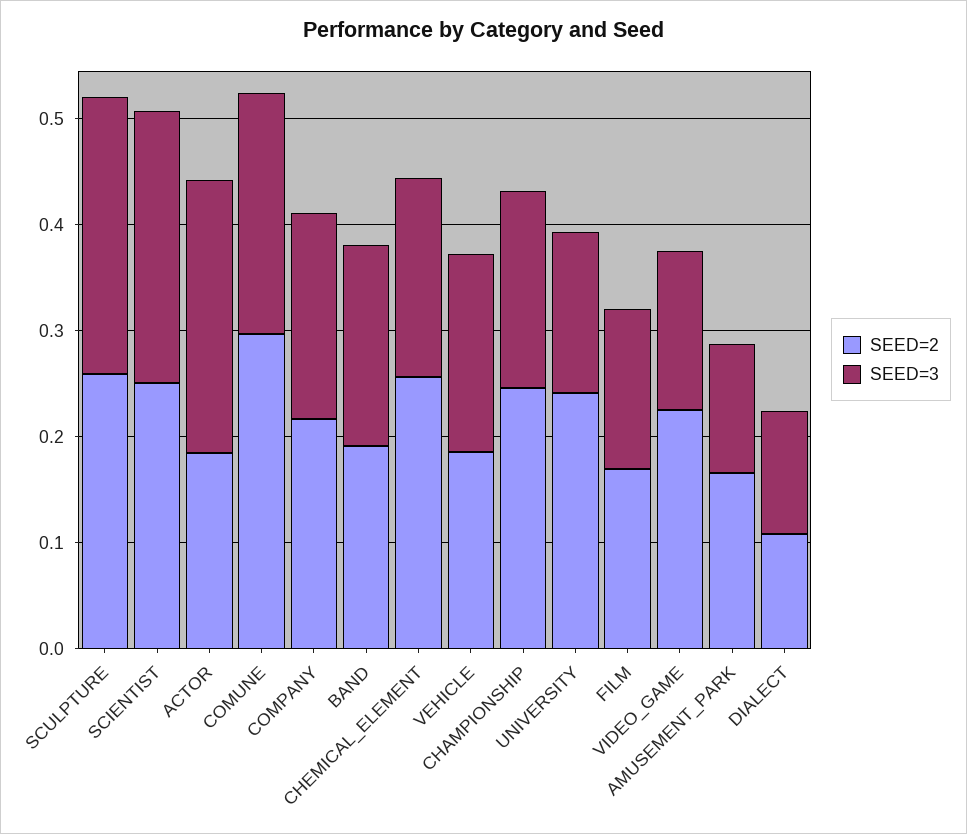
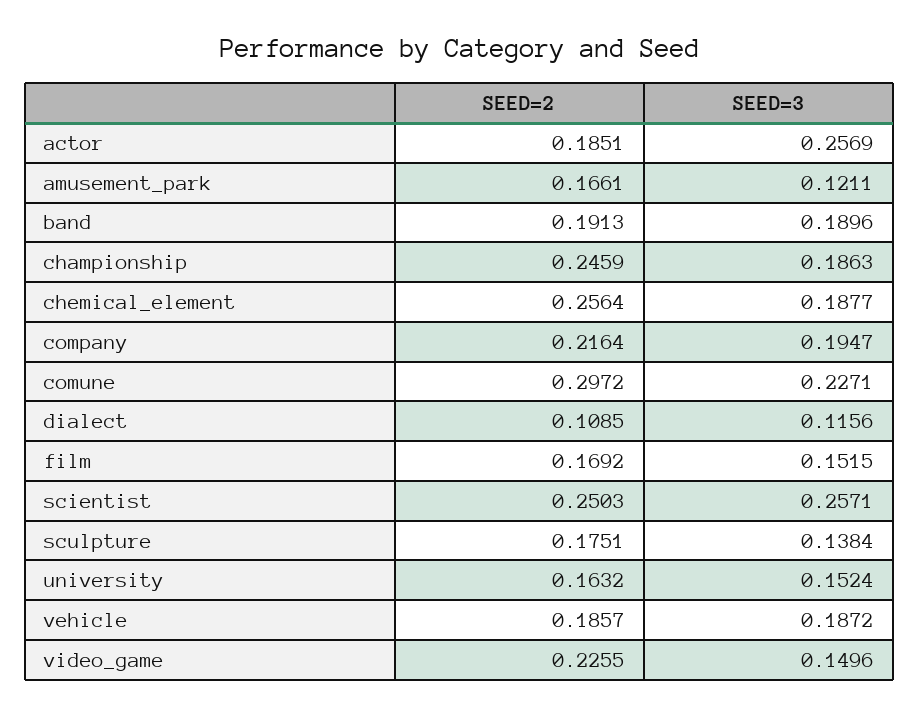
SEED=2, SCULPTURE: 0.26 -> 0.1751
SEED=3, SCULPTURE: 0.26 -> 0.1384
SEED=2, UNIVERSITY: 0.24 -> 0.1632

